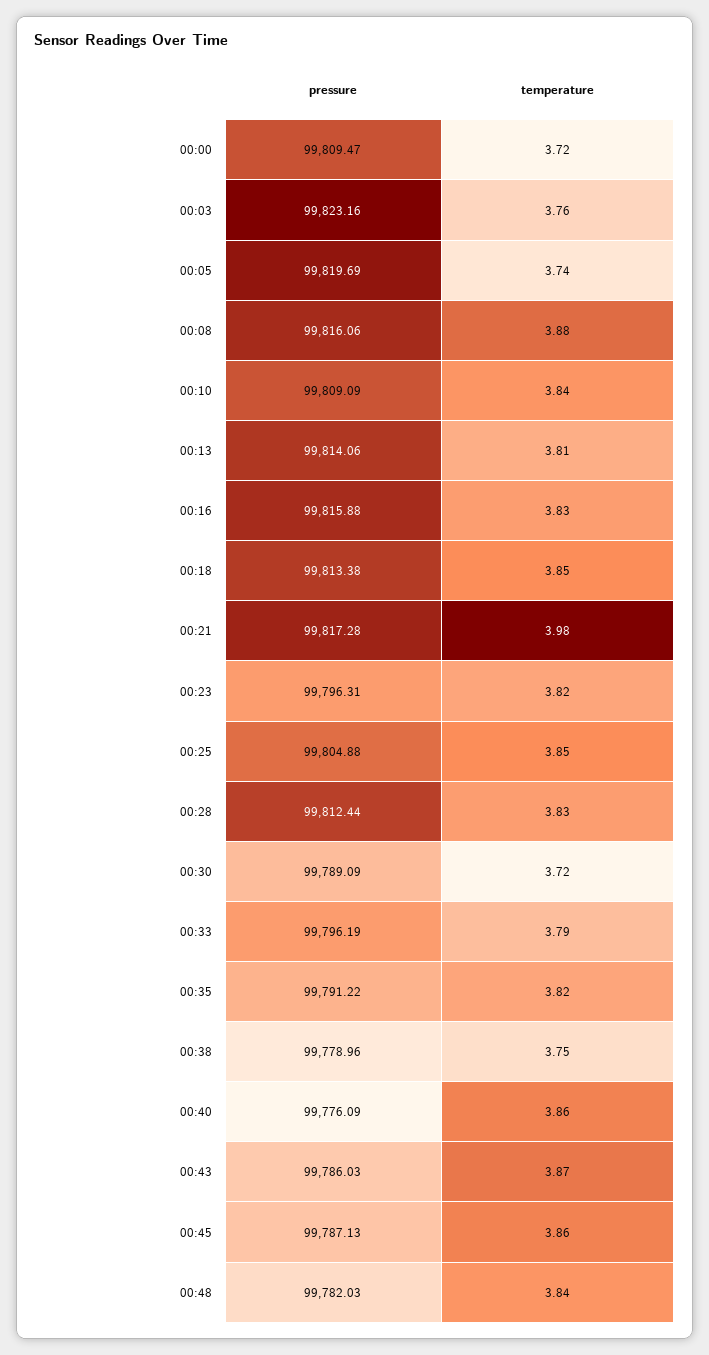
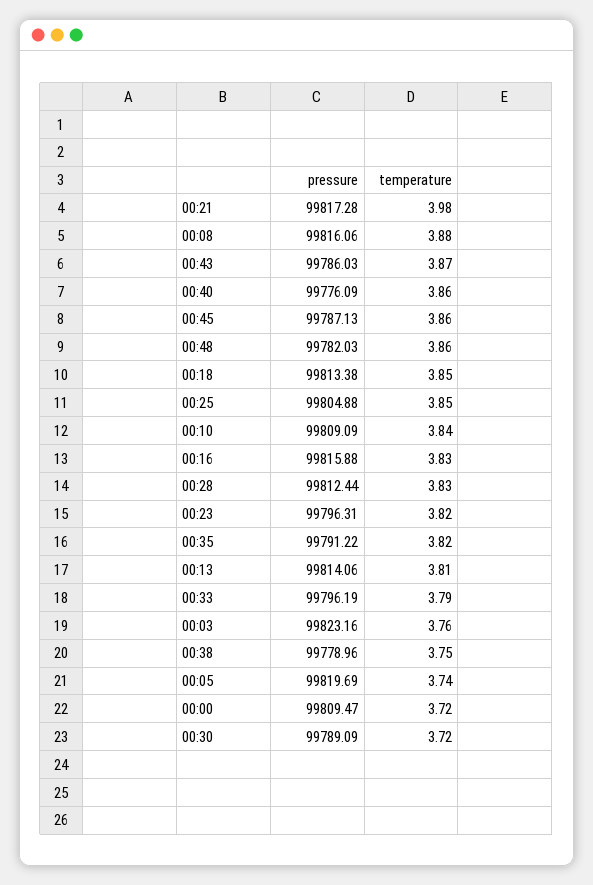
temperature, 00:48: 3.84 -> 3.86

